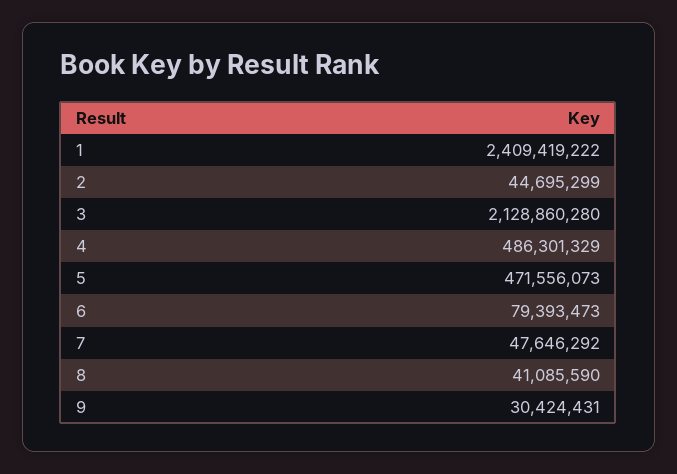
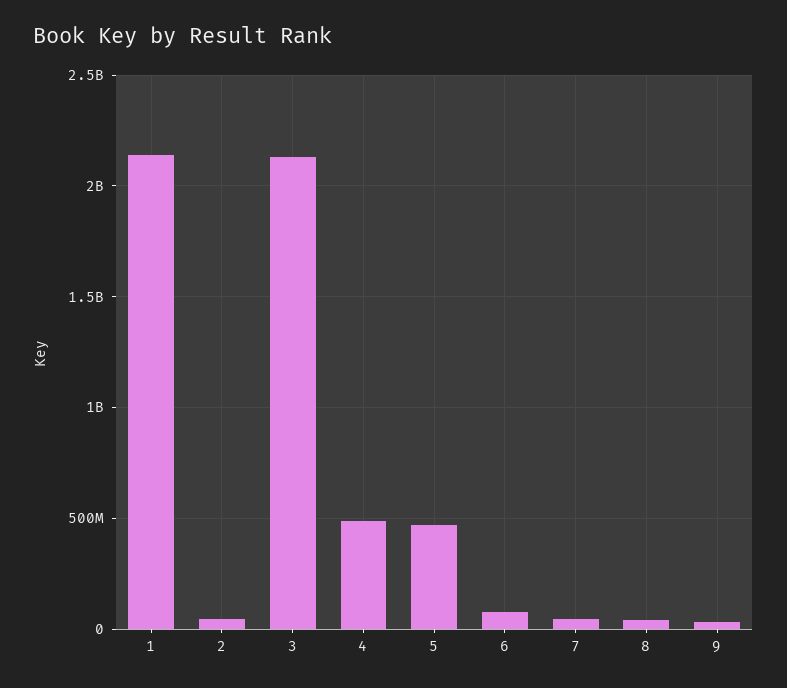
1: 2409419222 -> 2150000000

